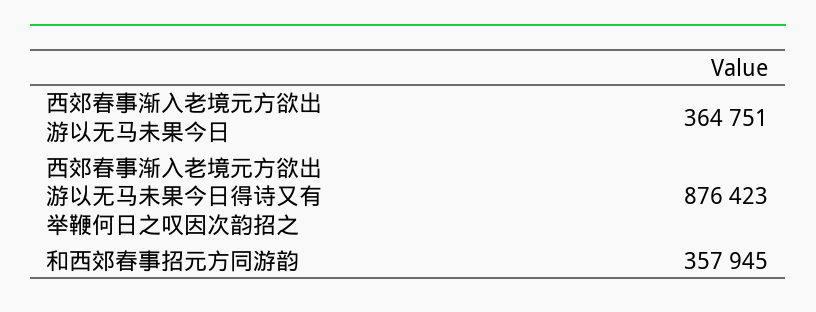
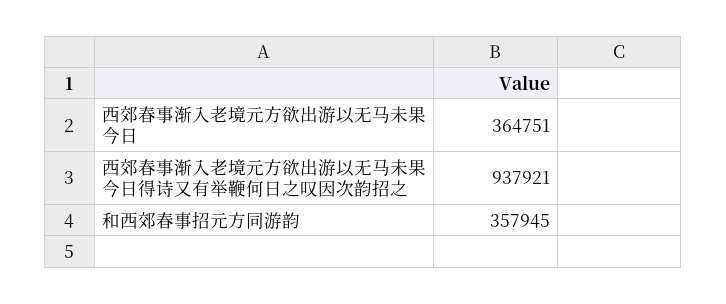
西郊春事渐入老境元方欲出游以无马未果今日得诗又有举鞭何日之叹因次韵招之: 876423 -> 937921

